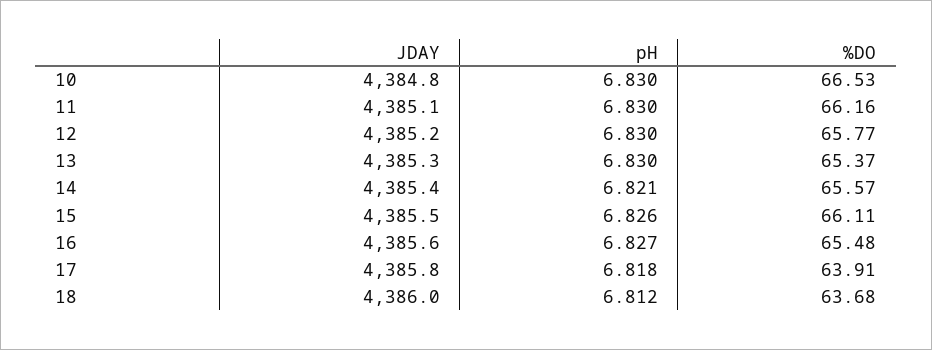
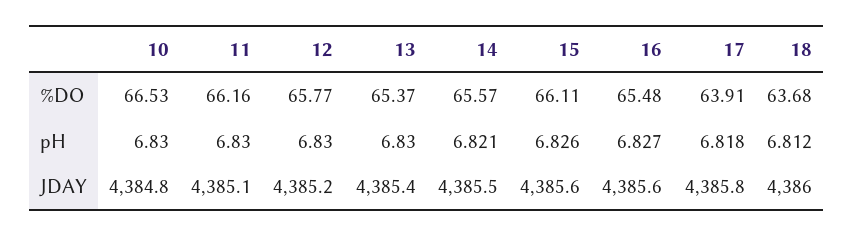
JDAY, 13: 4385.3 -> 4385.4
JDAY, 14: 4385.4 -> 4385.5
JDAY, 15: 4385.5 -> 4385.6

